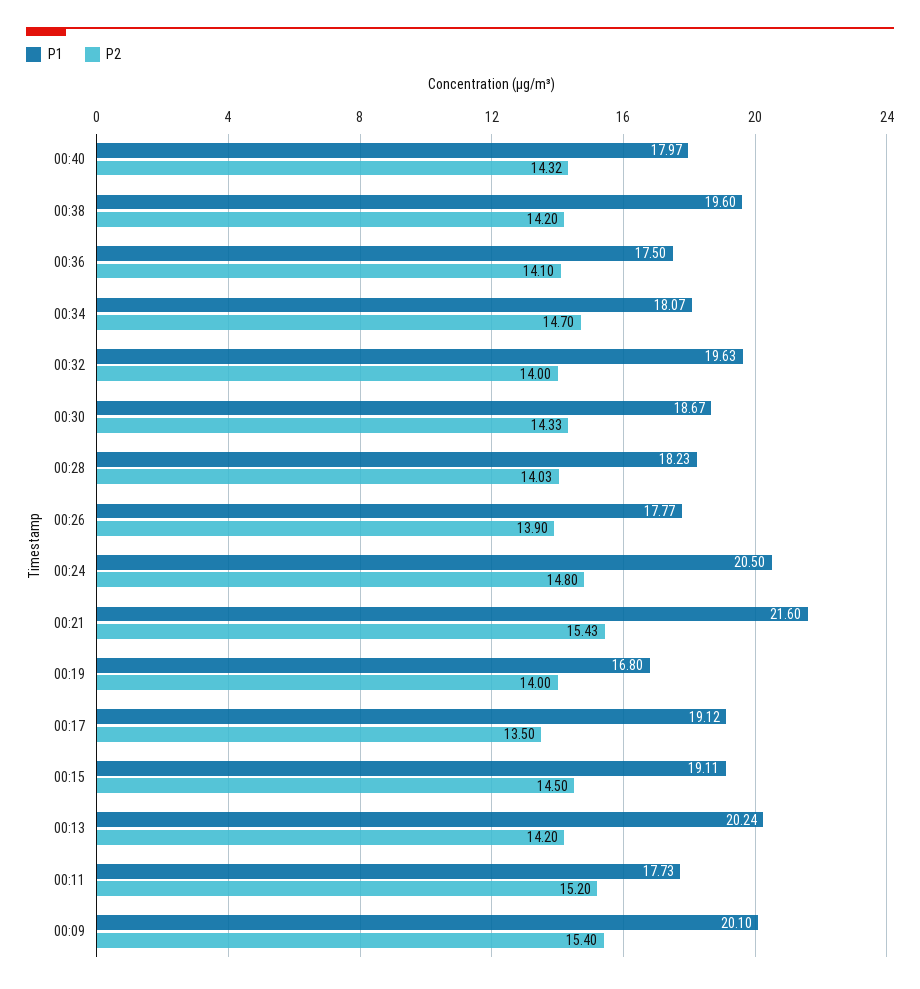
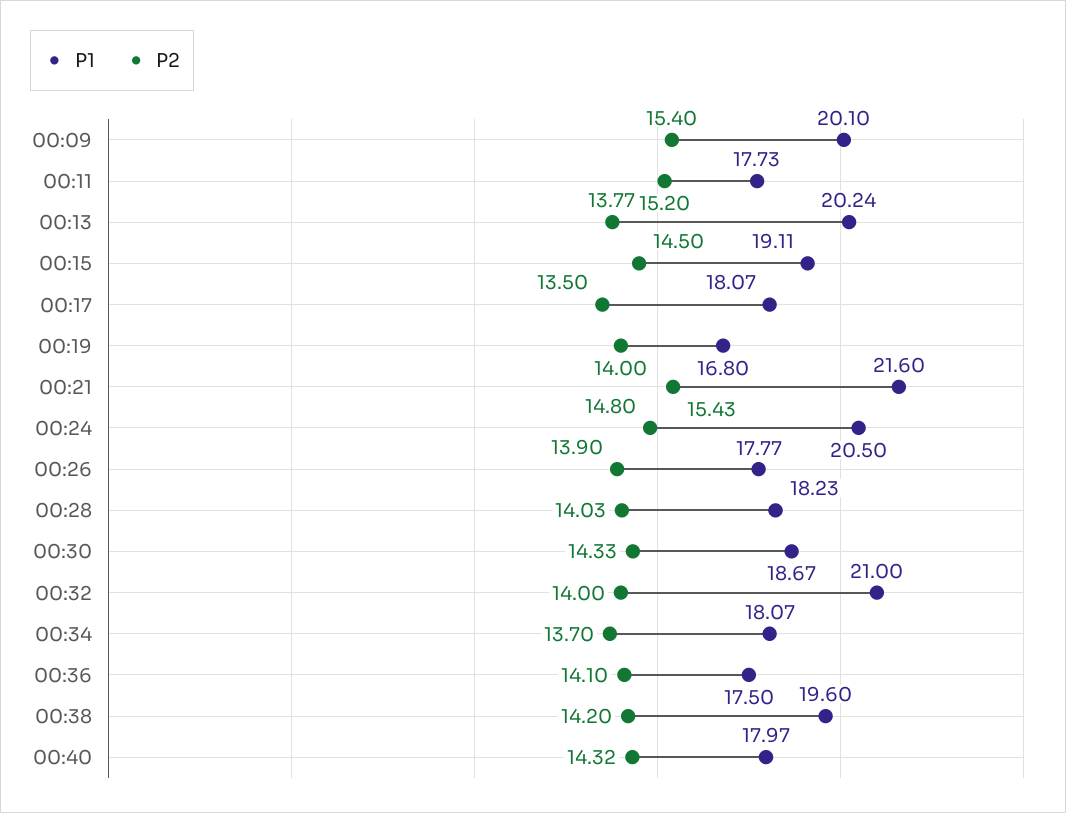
P2, 00:34: 14.7 -> 13.7
P1, 00:32: 19.63 -> 21
P1, 00:17: 19.12 -> 18.07
P2, 00:13: 14.2 -> 13.77

